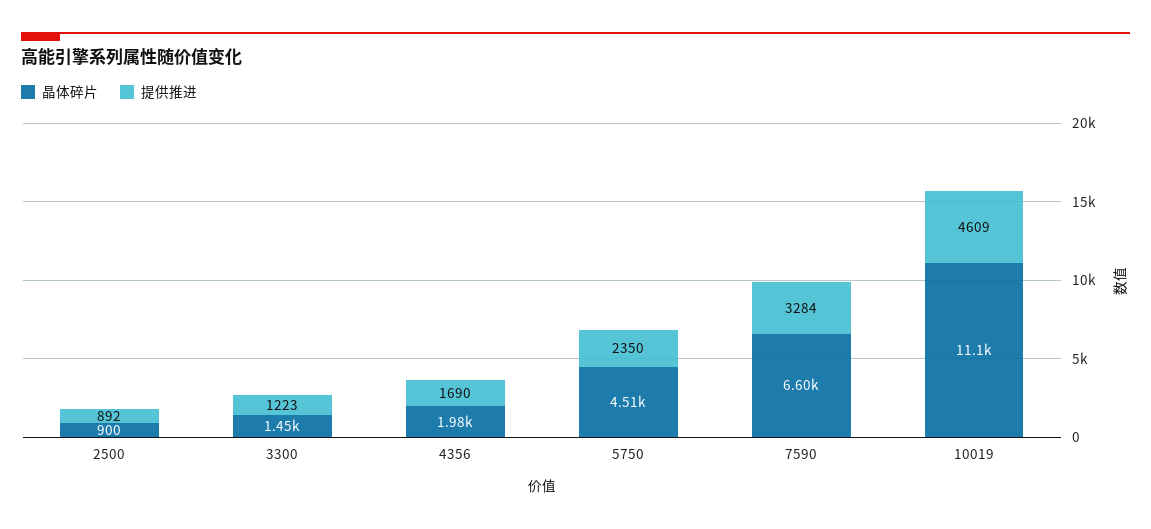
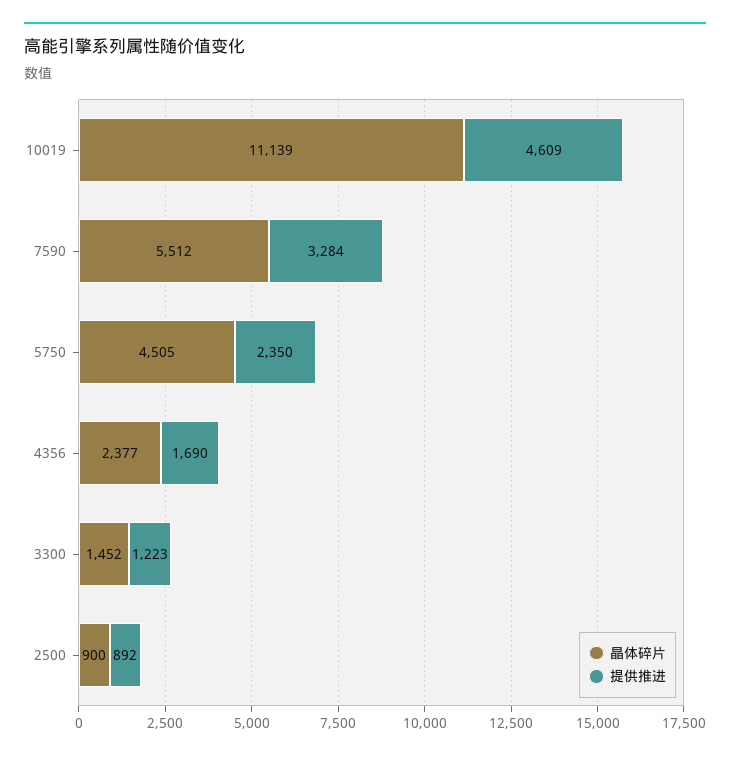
晶体碎片, 4356: 1980 -> 2377
晶体碎片, 7590: 6600 -> 5512

